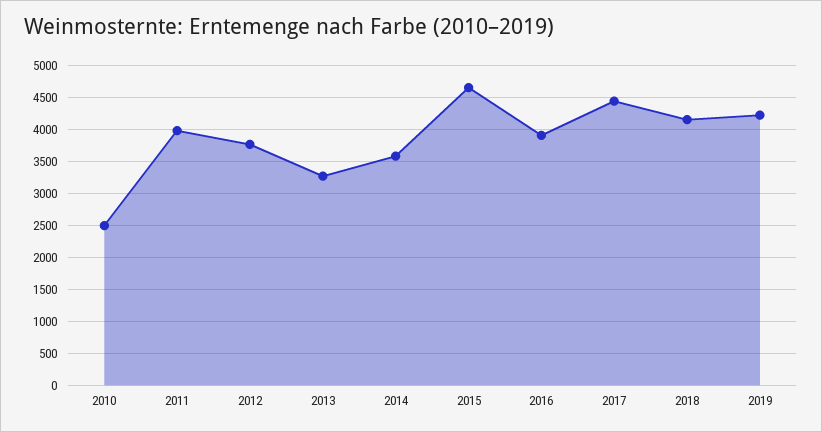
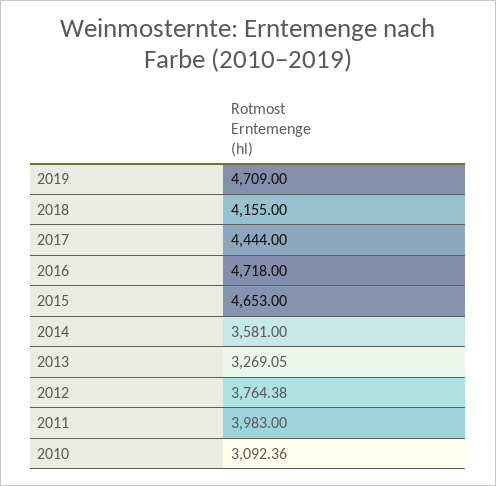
2010: 2500 -> 3092.36
2016: 3900 -> 4718
2019: 4200 -> 4709

